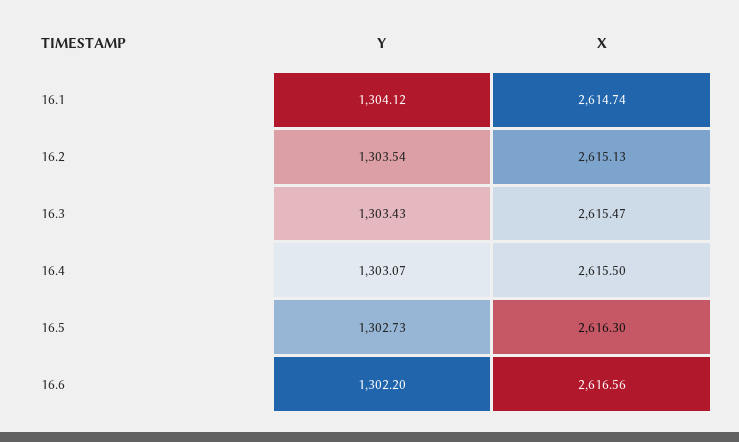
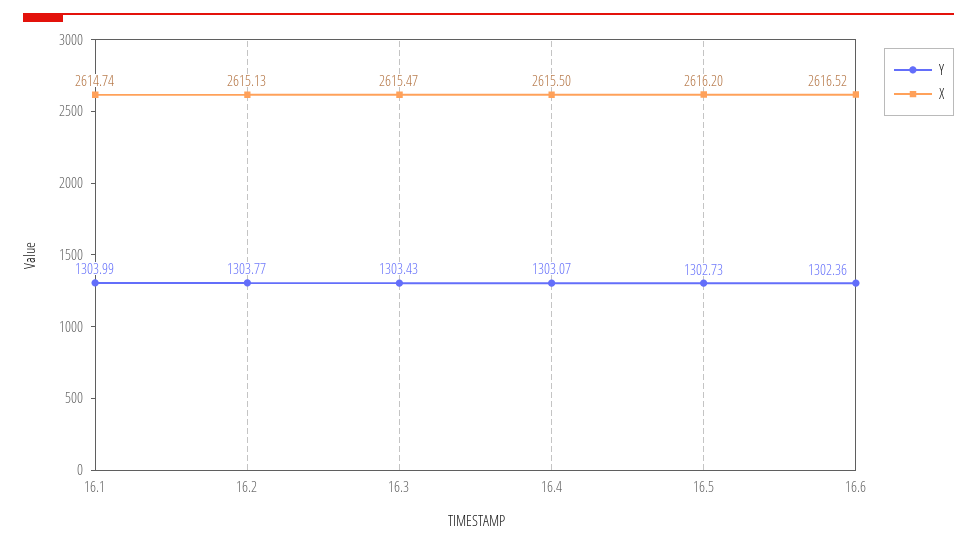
Y, 16.1: 1304.12 -> 1303.99
Y, 16.2: 1303.54 -> 1303.77
X, 16.5: 2616.3 -> 2616.2
Y, 16.6: 1302.2 -> 1302.36
X, 16.6: 2616.56 -> 2616.52

